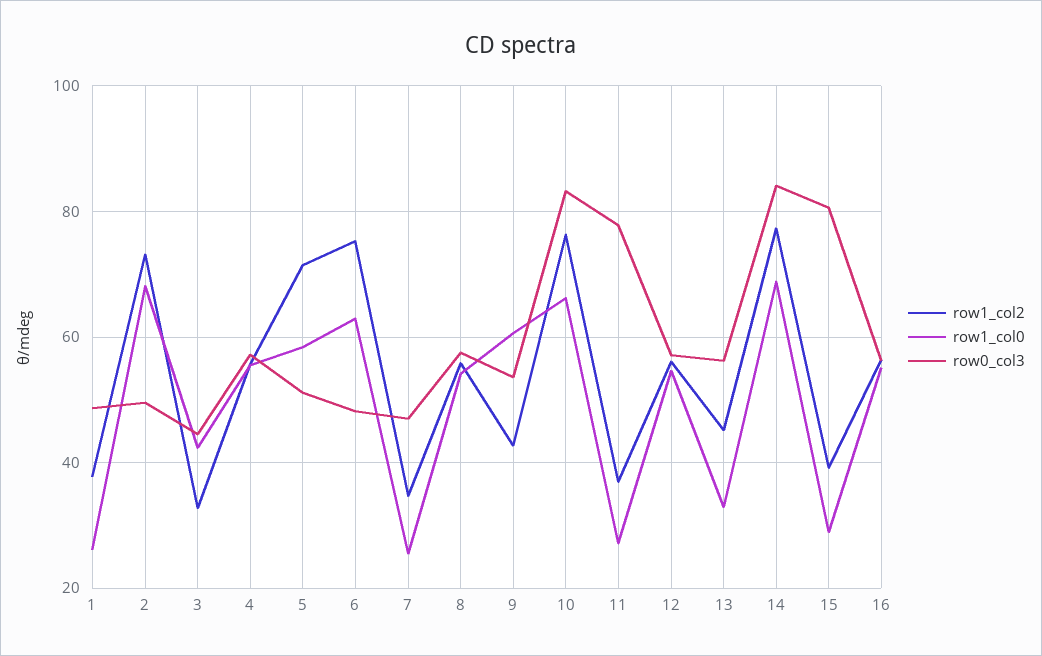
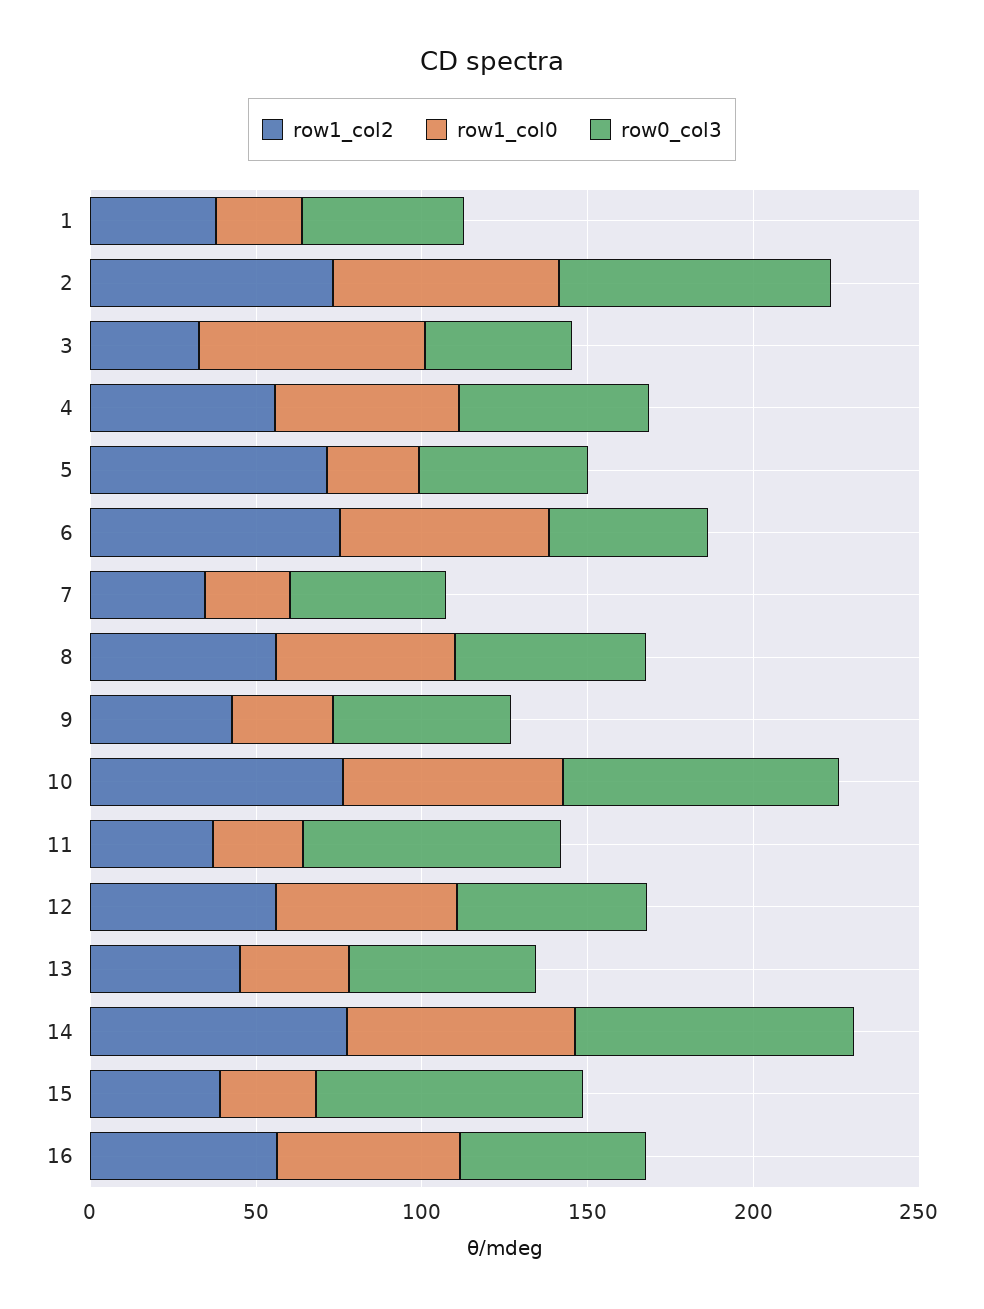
row0_col3, 2: 50 -> 80
row1_col0, 3: 42 -> 70
row1_col0, 5: 58 -> 30
row1_col0, 9: 60 -> 30

